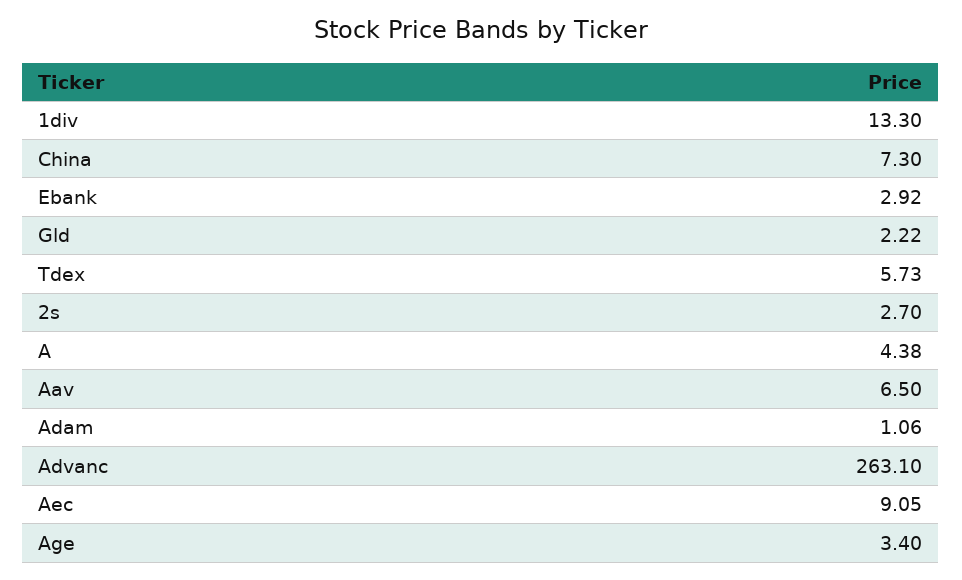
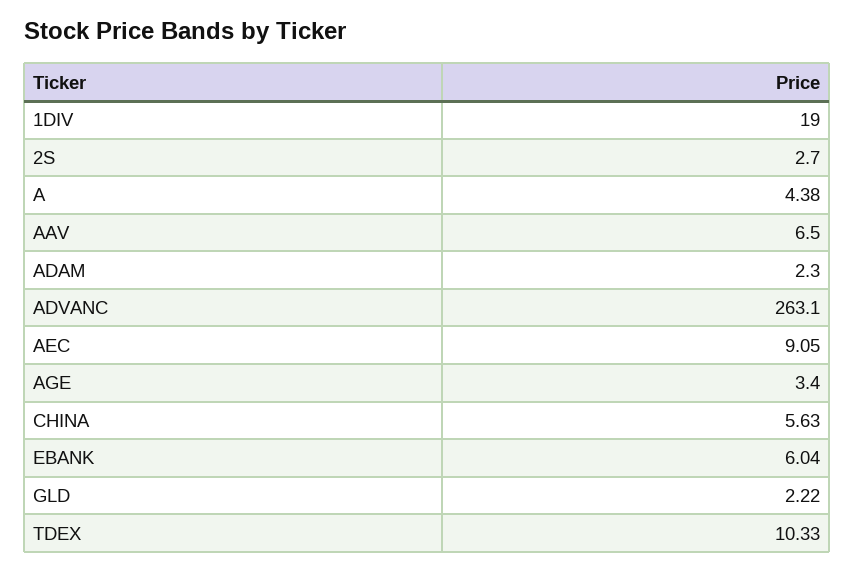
1div: 13.3 -> 19
China: 7.3 -> 5.63
Ebank: 2.92 -> 6.04
Tdex: 5.73 -> 10.33
Adam: 1.06 -> 2.3

